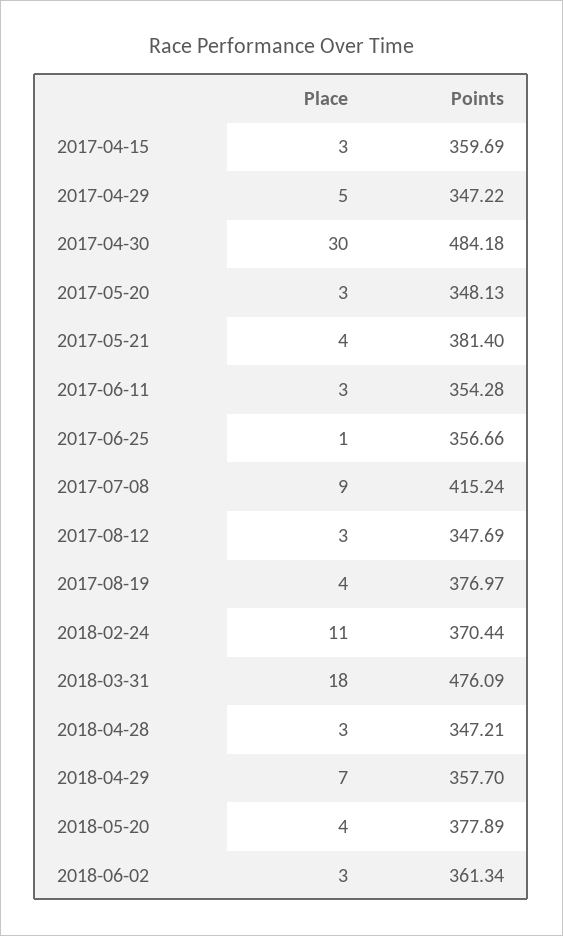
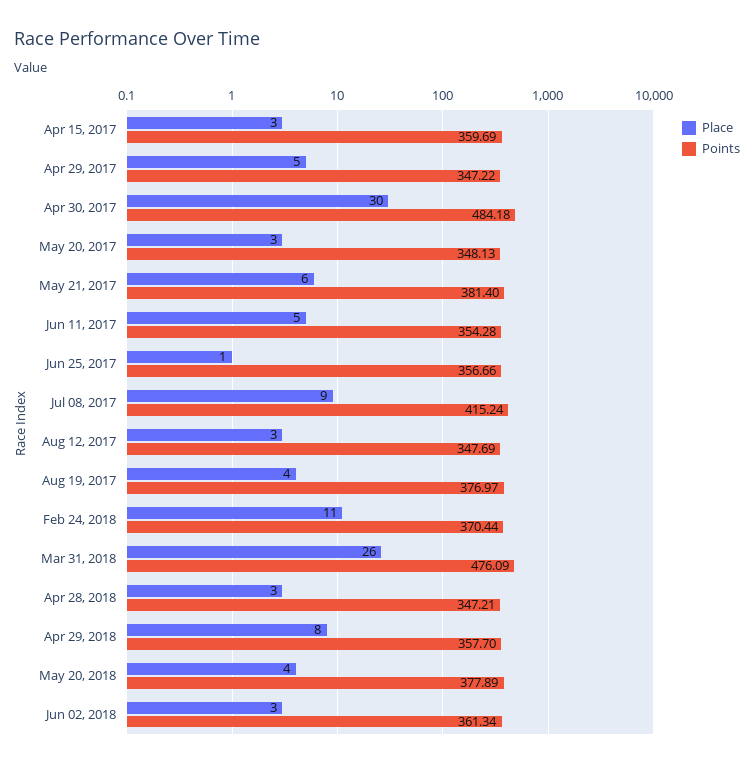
Place, 2017-05-21: 4 -> 6
Place, 2017-06-11: 3 -> 5
Place, 2018-03-31: 18 -> 26
Place, 2018-04-29: 7 -> 8

